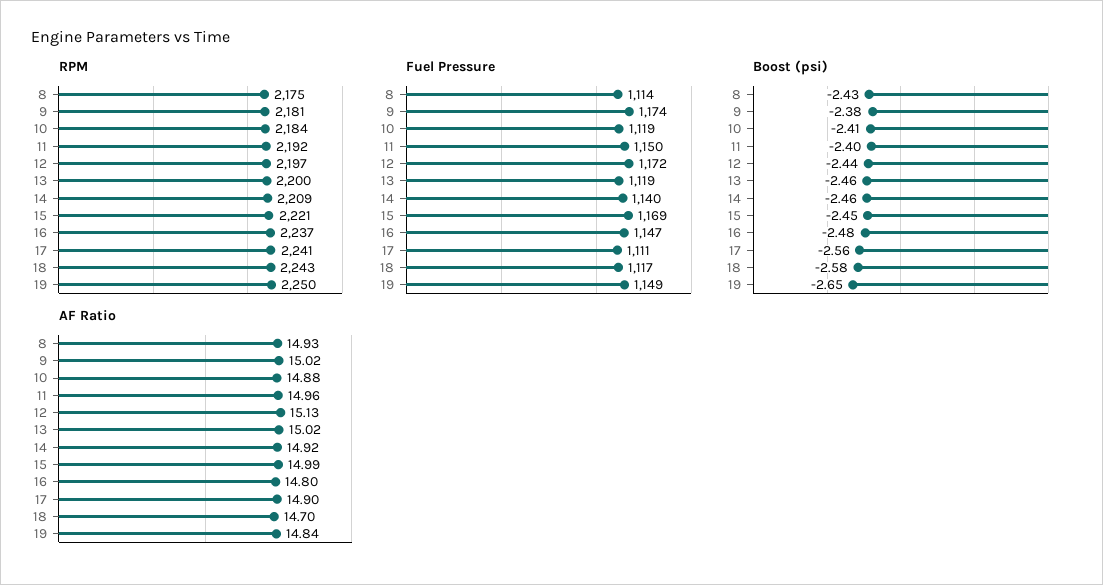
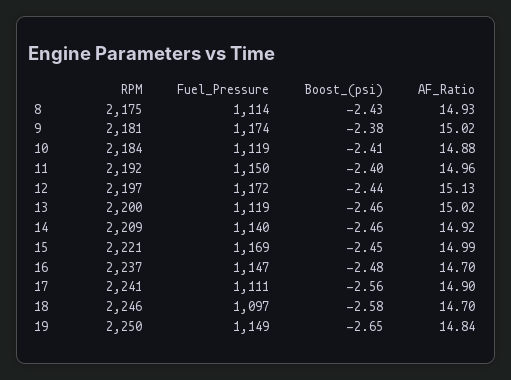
RPM, 18: 2243 -> 2246
Fuel Pressure, 18: 1117 -> 1097
AF Ratio, 16: 14.8 -> 14.7

